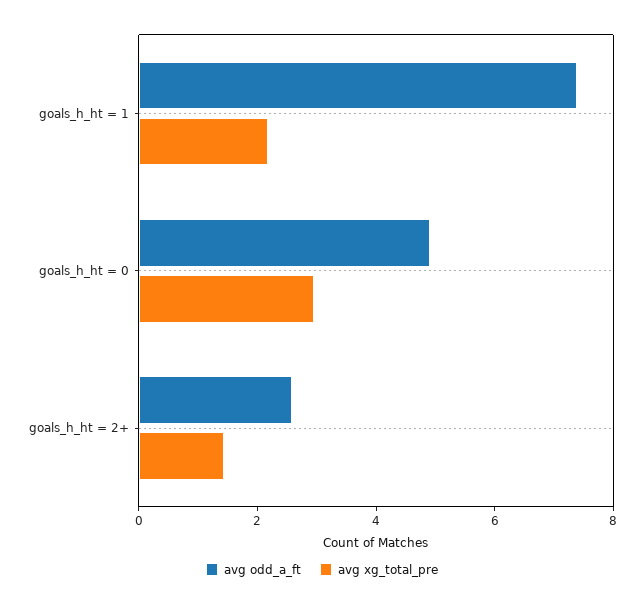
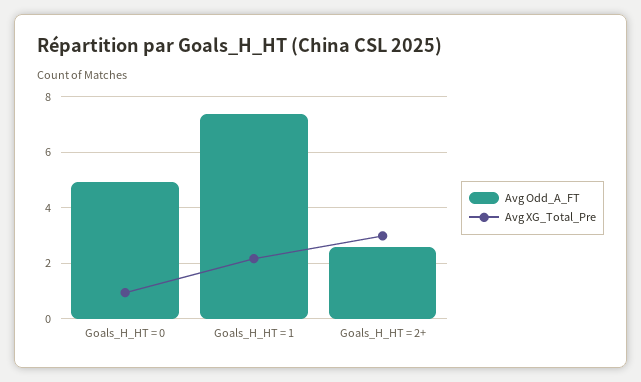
avg xg_total_pre, goals_h_ht = 0: 3 -> 1
avg xg_total_pre, goals_h_ht = 2+: 1.5 -> 3

